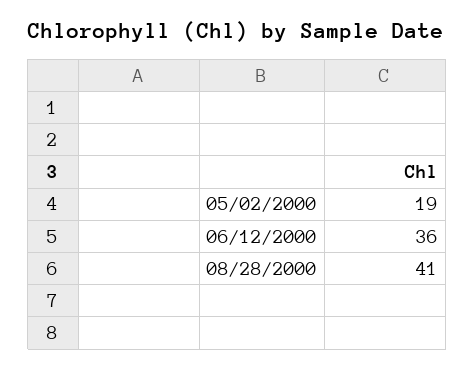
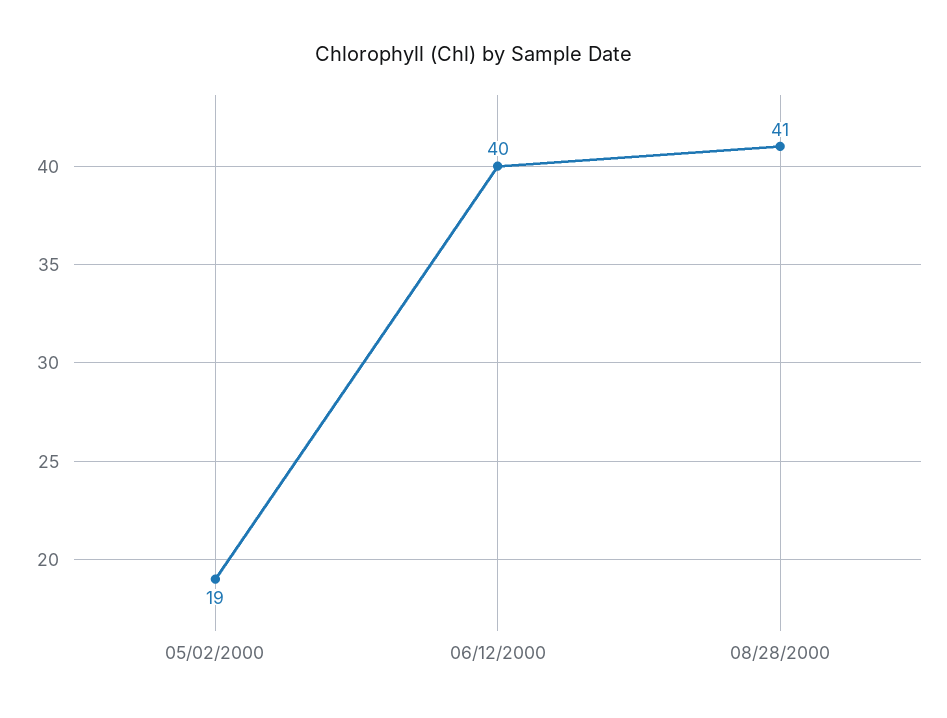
06/12/2000: 36 -> 40

